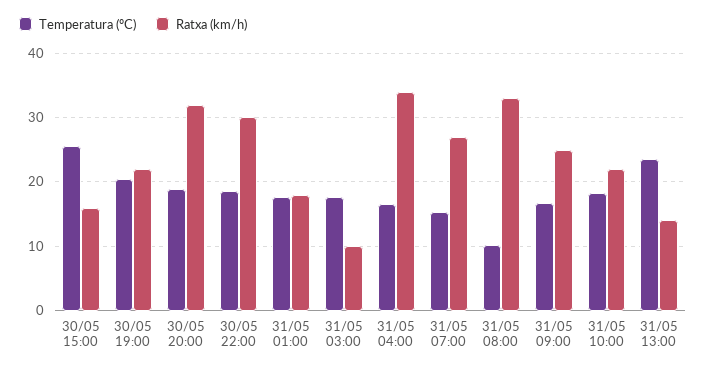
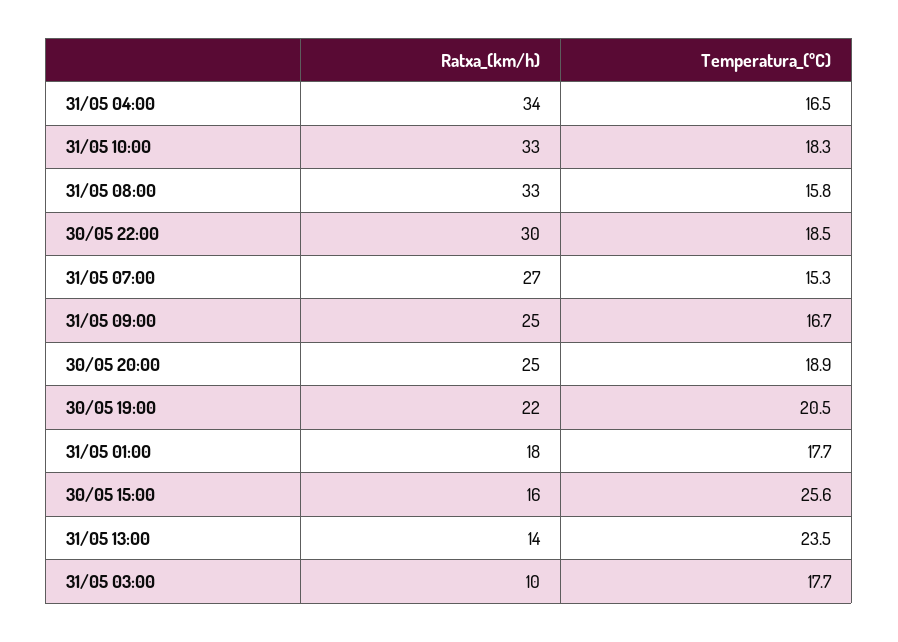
Ratxa (km/h), 30/05 20:00: 32 -> 25
Temperatura (ºC), 31/05 08:00: 10 -> 15.8
Ratxa (km/h), 31/05 10:00: 22 -> 33

